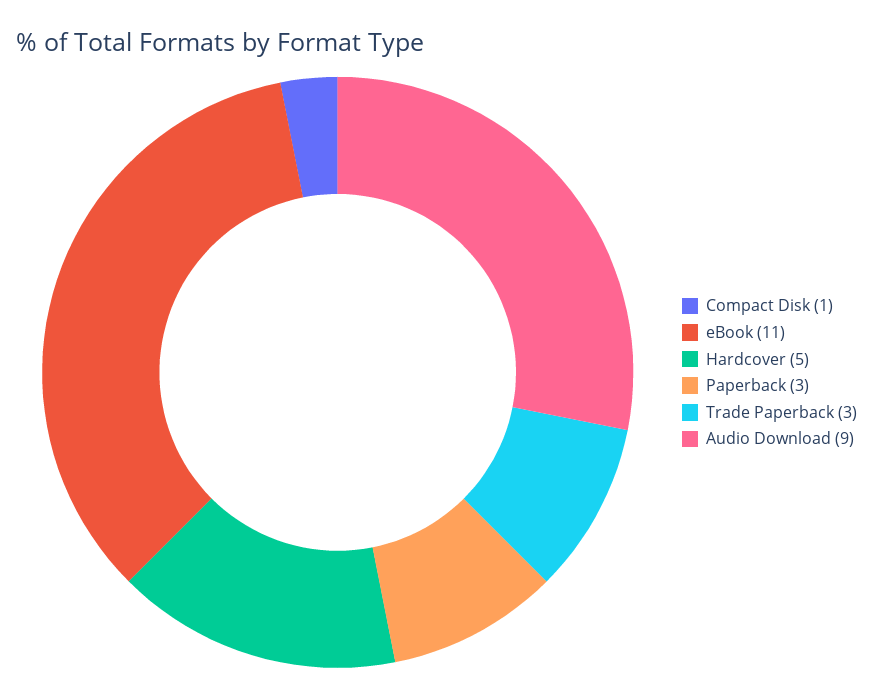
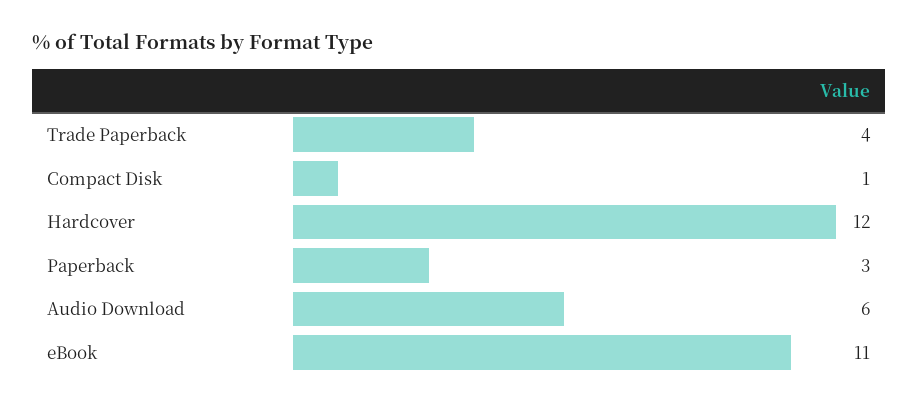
Hardcover: 5 -> 12
Trade Paperback: 3 -> 4
Audio Download: 9 -> 6

